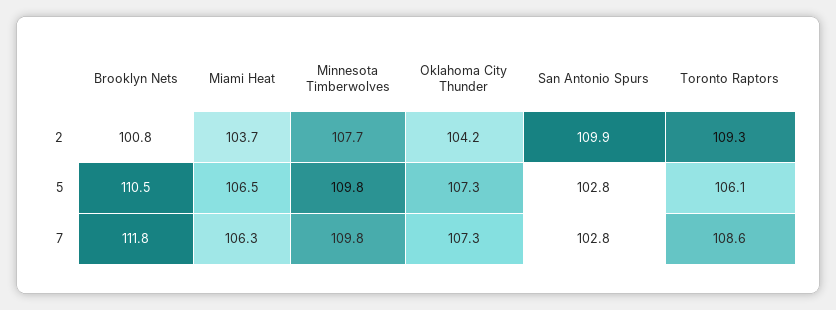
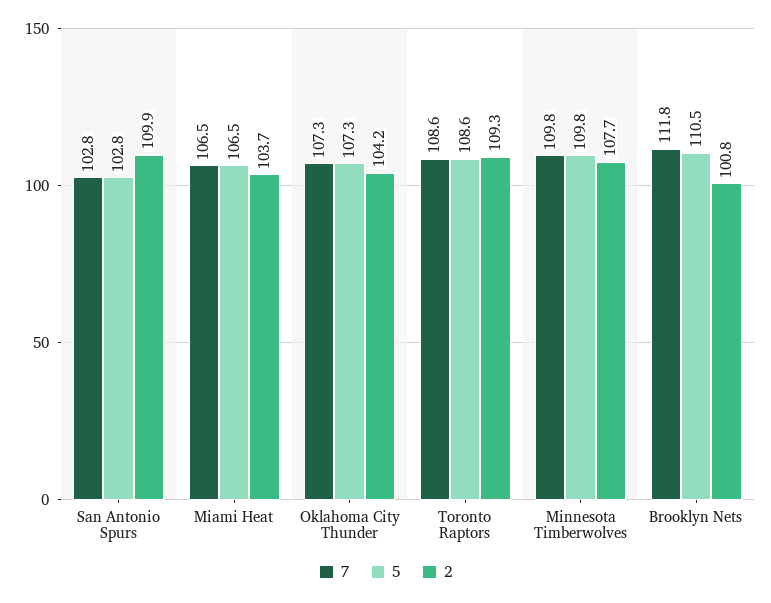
5, Toronto Raptors: 106.1 -> 108.6
7, Miami Heat: 106.3 -> 106.5

